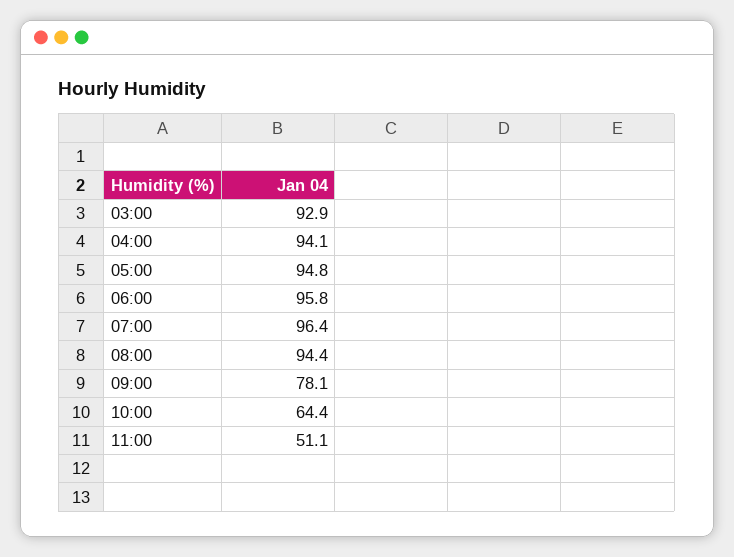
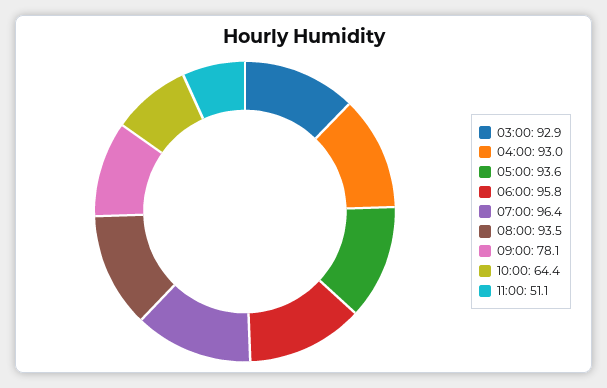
04:00: 94.1 -> 93
05:00: 94.8 -> 93.6
08:00: 94.4 -> 93.5

